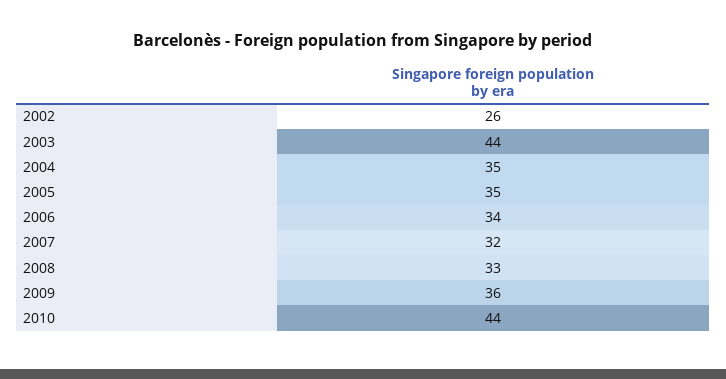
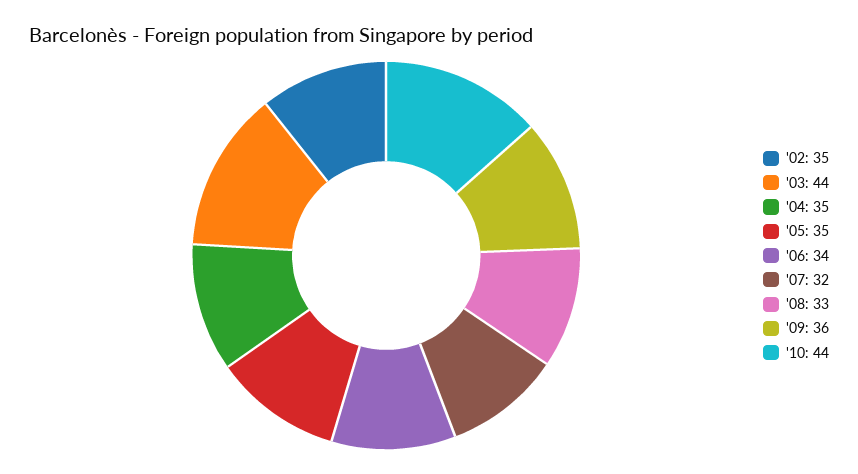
2002: 26 -> 35

